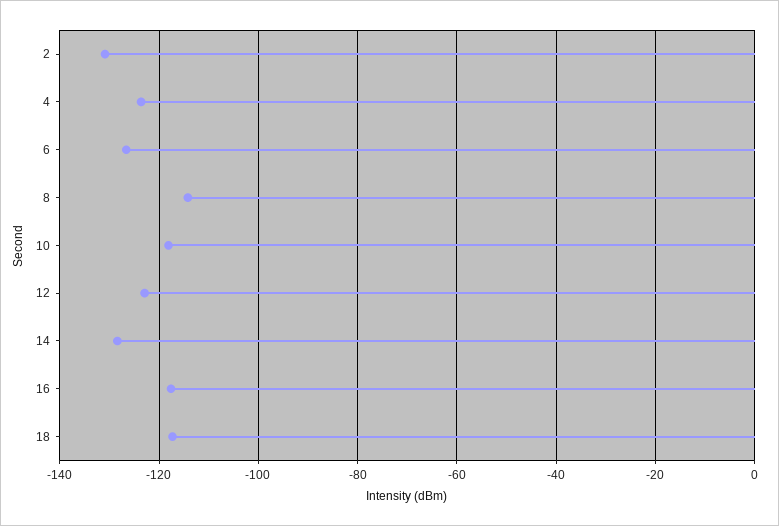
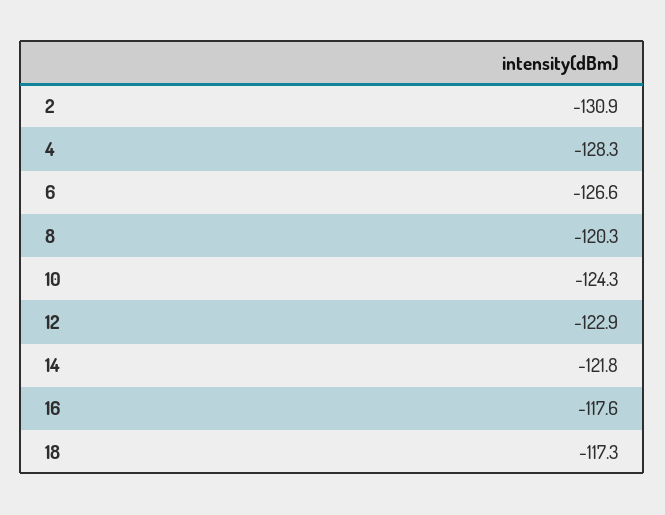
4: -124 -> -128.3
8: -114 -> -120.3
10: -118 -> -124.3
14: -128 -> -121.8

